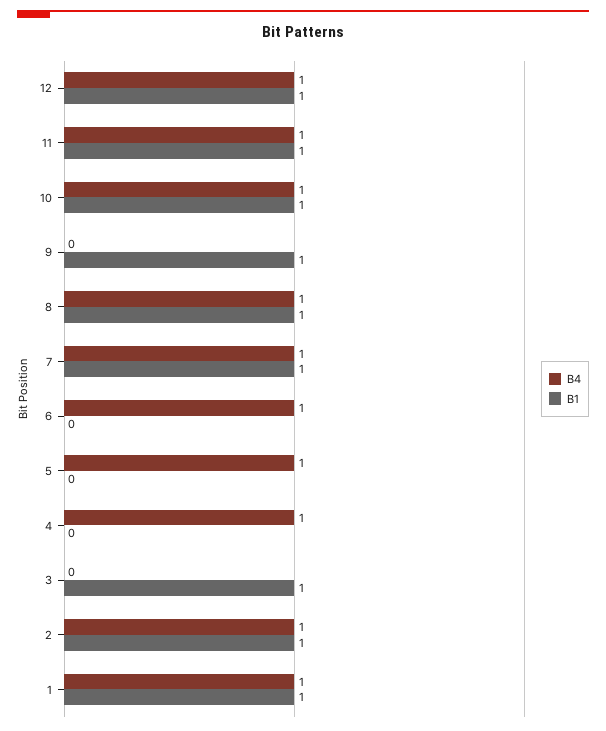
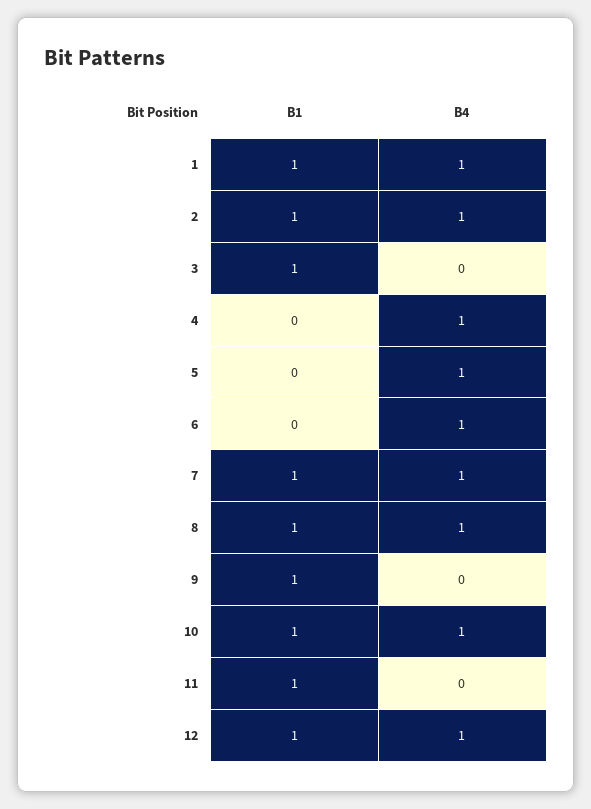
B4, 11: 1 -> 0

